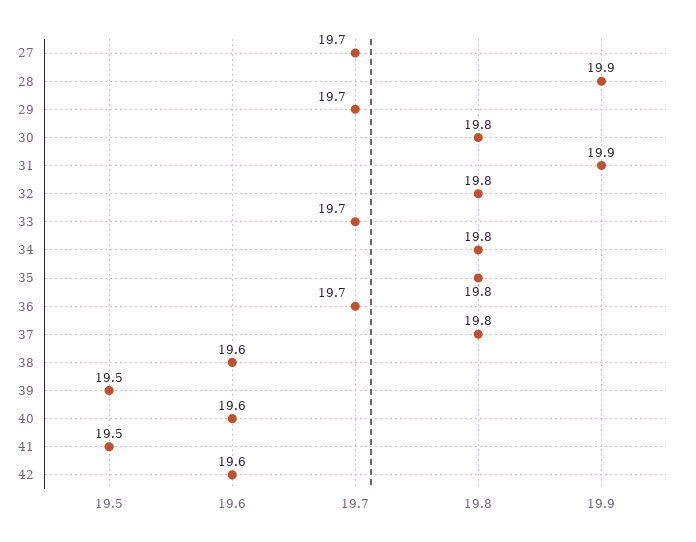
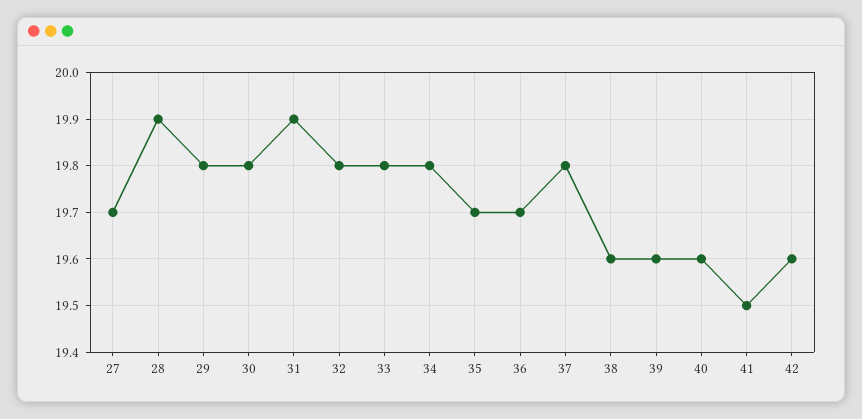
29: 19.7 -> 19.8
33: 19.7 -> 19.8
35: 19.8 -> 19.7
39: 19.5 -> 19.6

